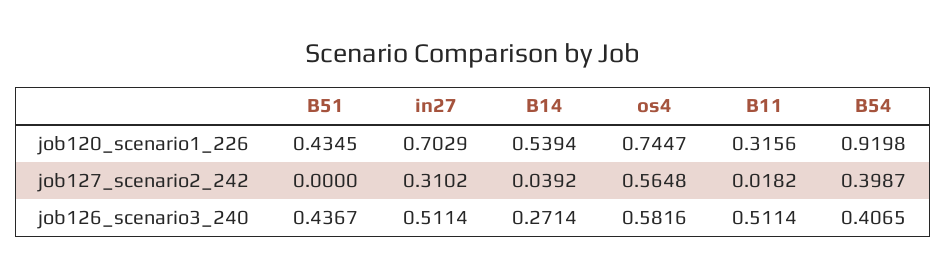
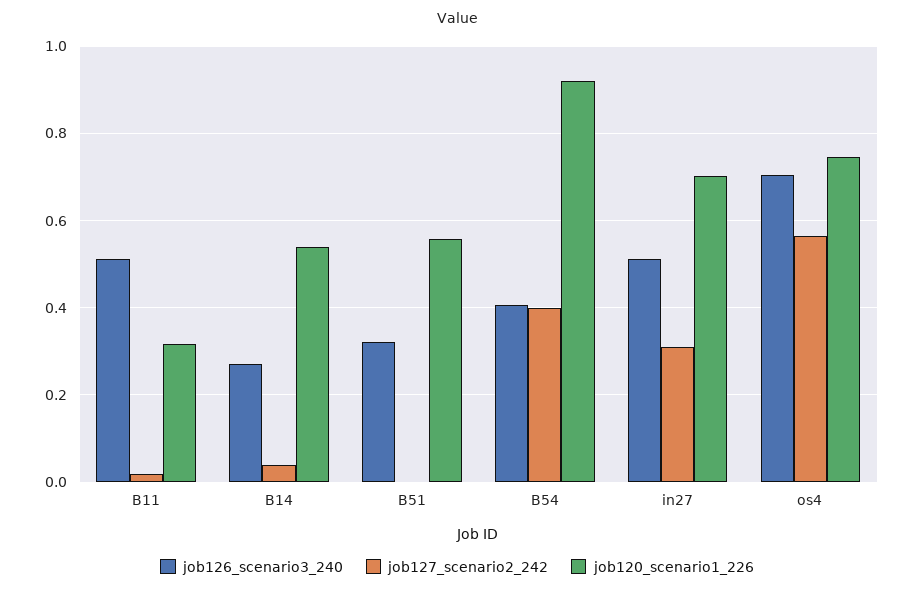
job120_scenario1_226, B51: 0.4345 -> 0.56
job126_scenario3_240, B51: 0.4367 -> 0.32
job126_scenario3_240, os4: 0.5816 -> 0.7

